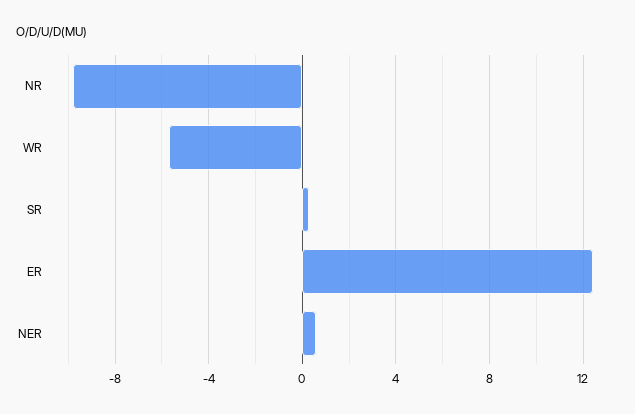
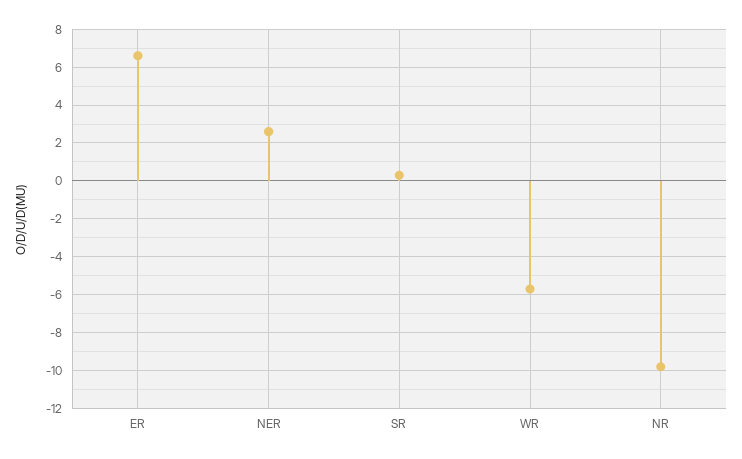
ER: 12.5 -> 6.5
NER: 0.5 -> 2.5

